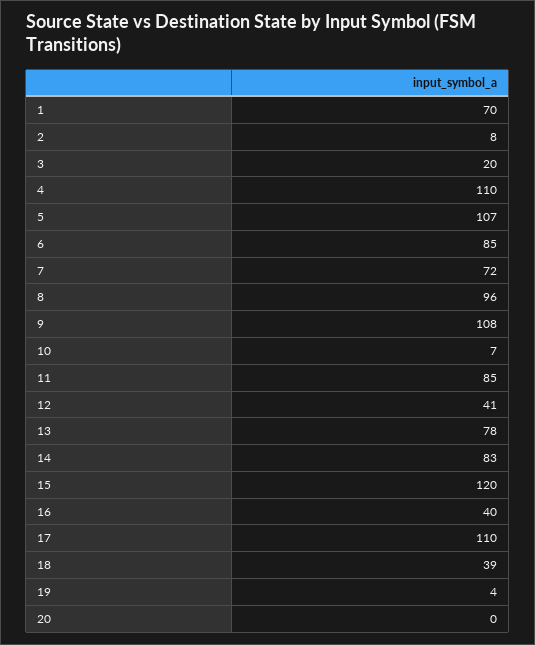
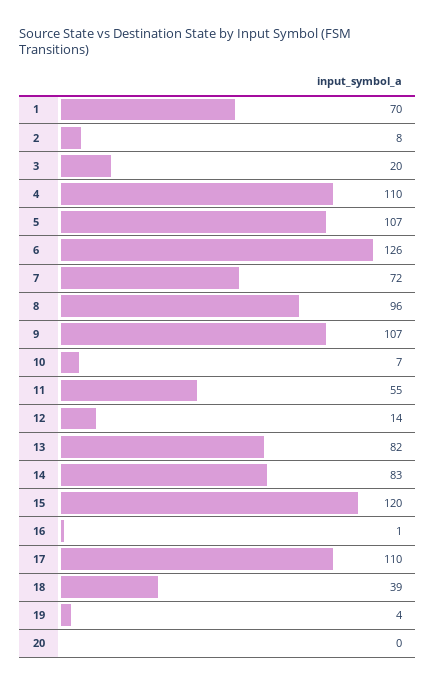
6: 85 -> 126
9: 108 -> 107
11: 85 -> 55
12: 41 -> 14
13: 78 -> 82
16: 40 -> 1

